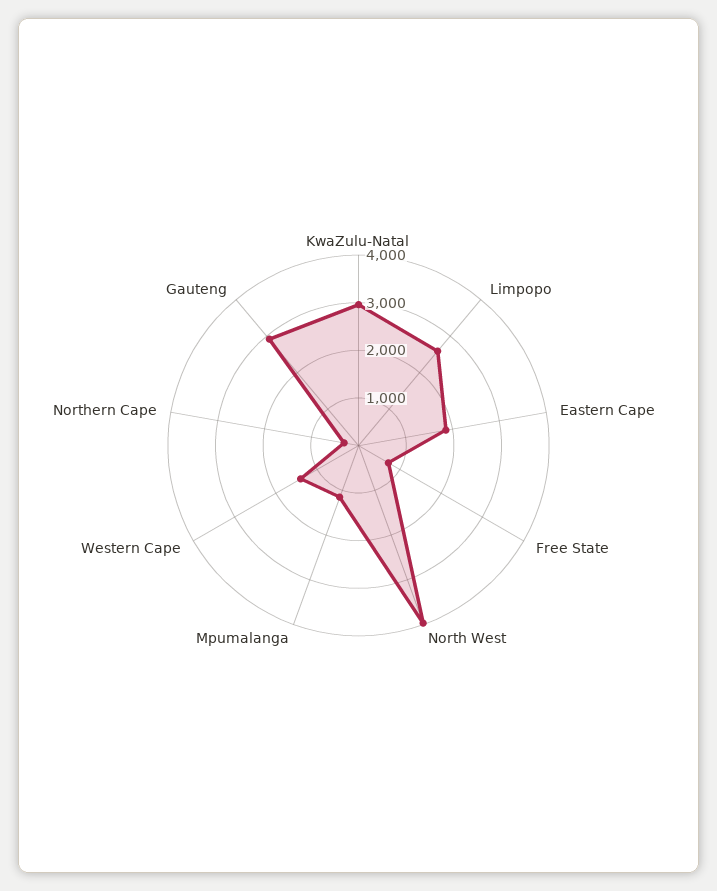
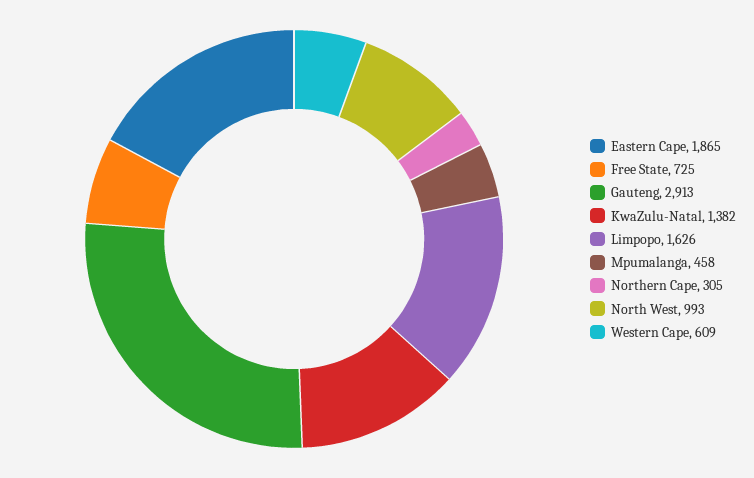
KwaZulu-Natal: 3000 -> 1382
Limpopo: 2600 -> 1626
North West: 4000 -> 993
Mpumalanga: 1200 -> 458
Western Cape: 1400 -> 609

